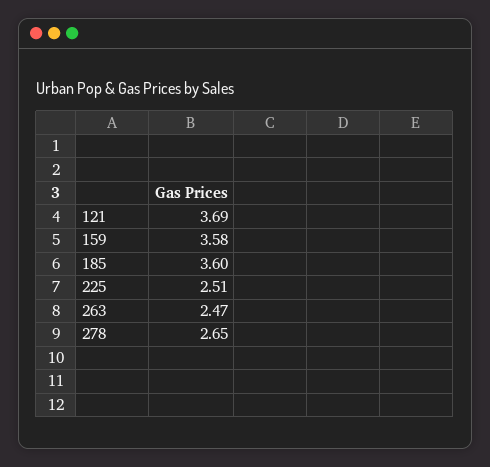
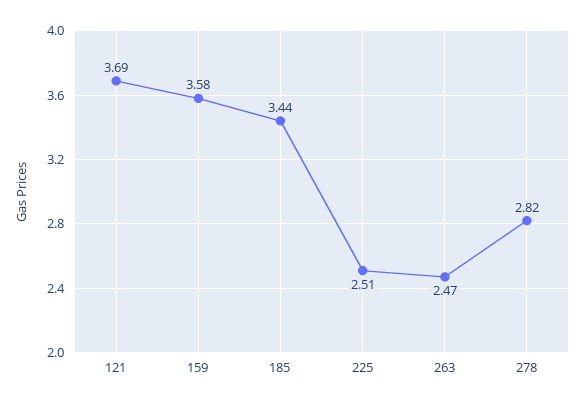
185: 3.6 -> 3.44
278: 2.65 -> 2.82

